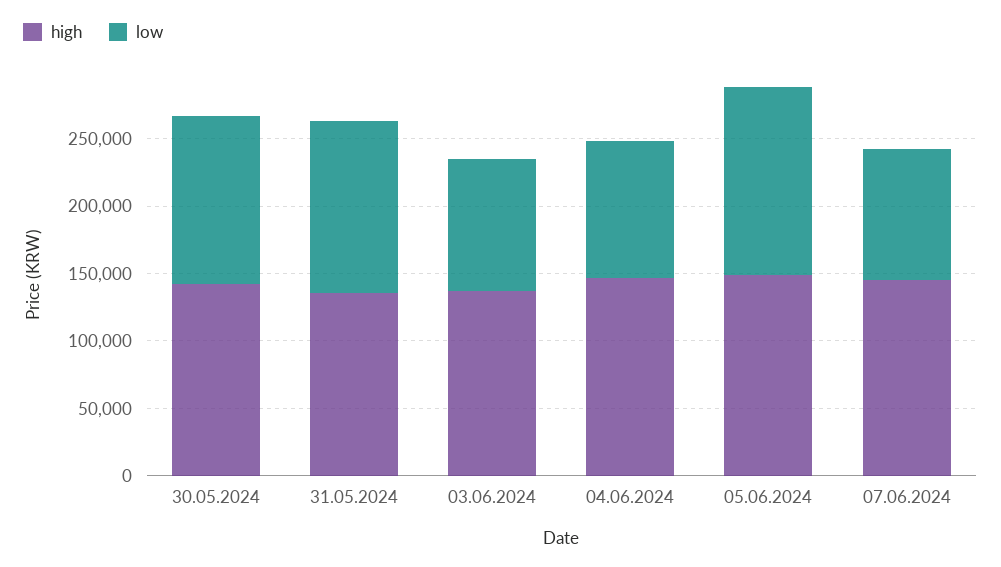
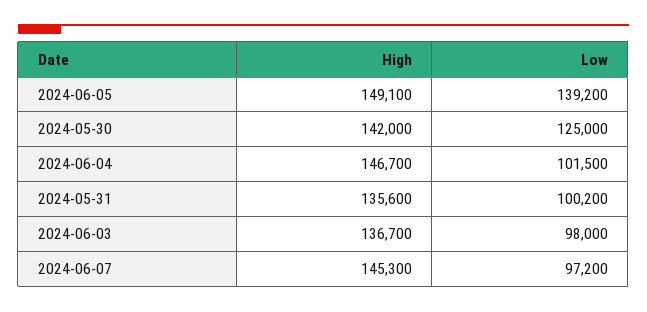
low, 31.05.2024: 130000 -> 100200

